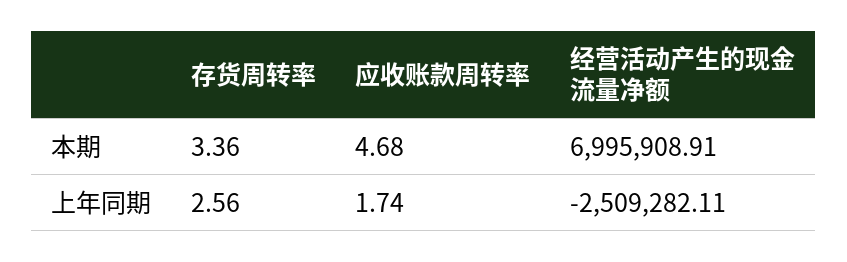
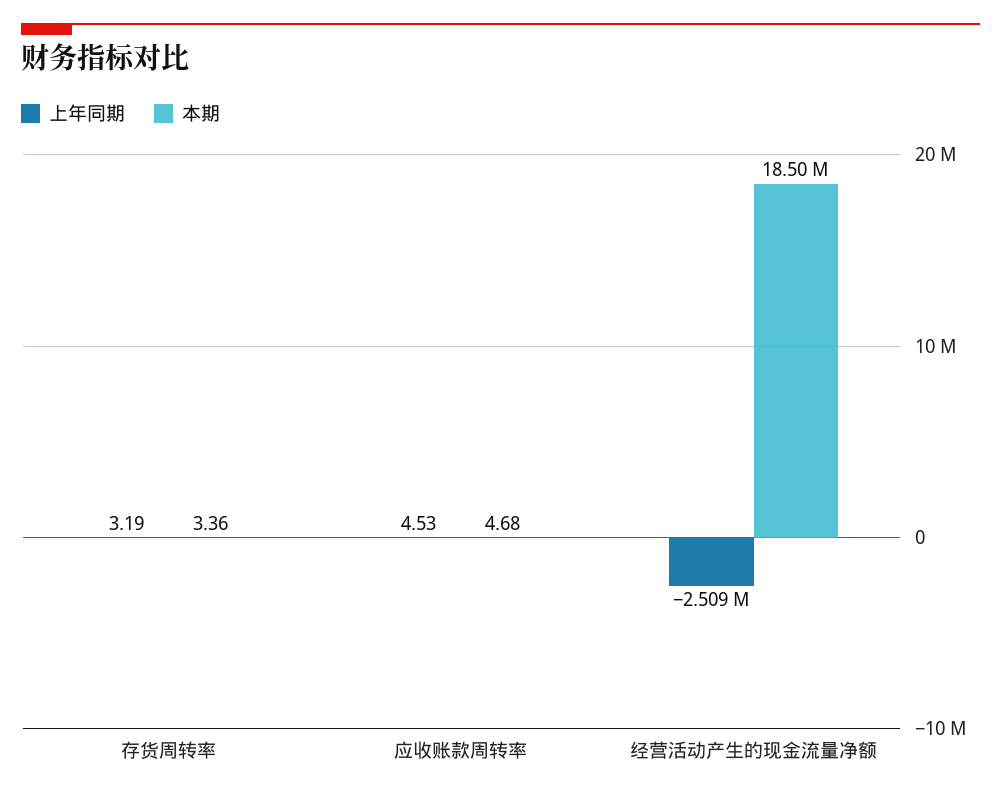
本期, 经营活动产生的现金流量净额: 6995908.91 -> 18500000
上年同期, 存货周转率: 2.56 -> 3.19
上年同期, 应收账款周转率: 1.74 -> 4.53

